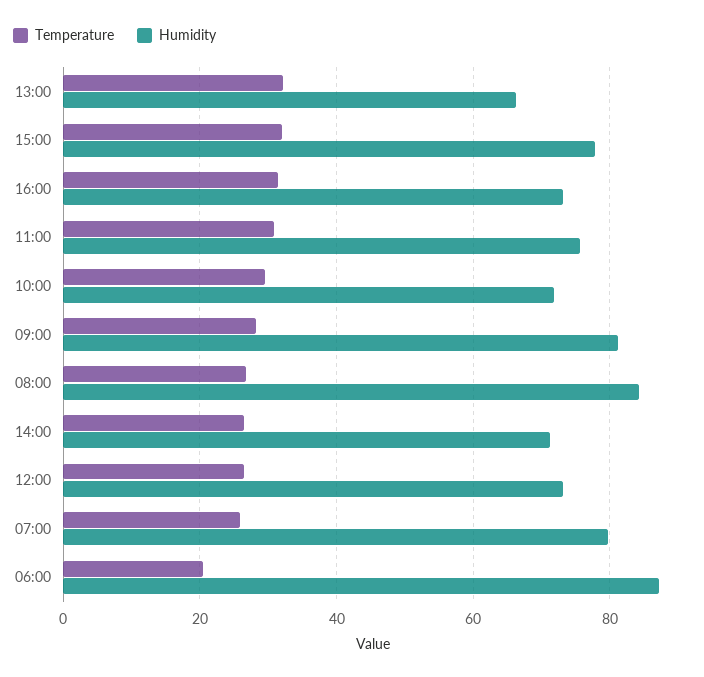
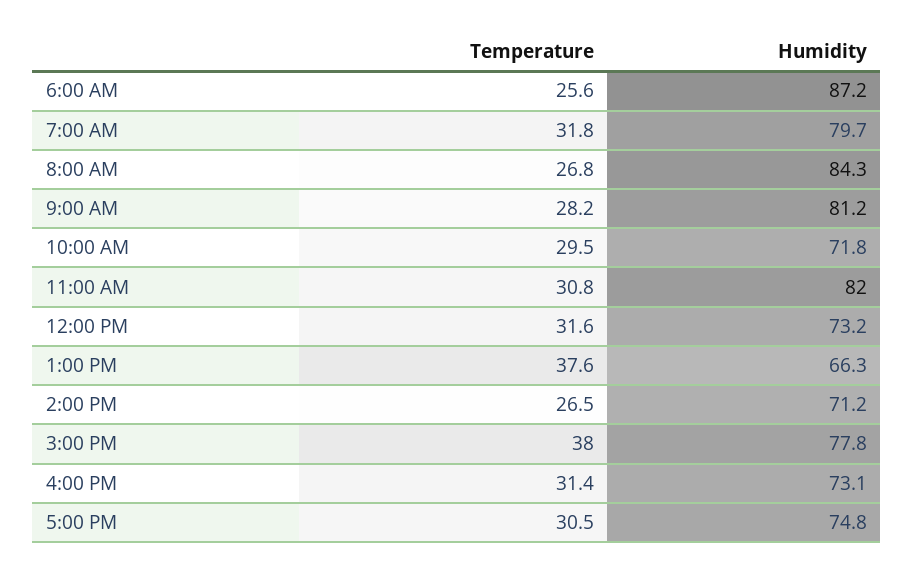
Temperature, 13:00: 32 -> 37.6
Temperature, 15:00: 32 -> 38
Humidity, 11:00: 76 -> 82
Temperature, 12:00: 26 -> 31.6
Temperature, 07:00: 26 -> 31.8
Temperature, 06:00: 20 -> 25.6
Temperature, 5:00 PM: none -> 30.5
Humidity, 5:00 PM: none -> 74.8

